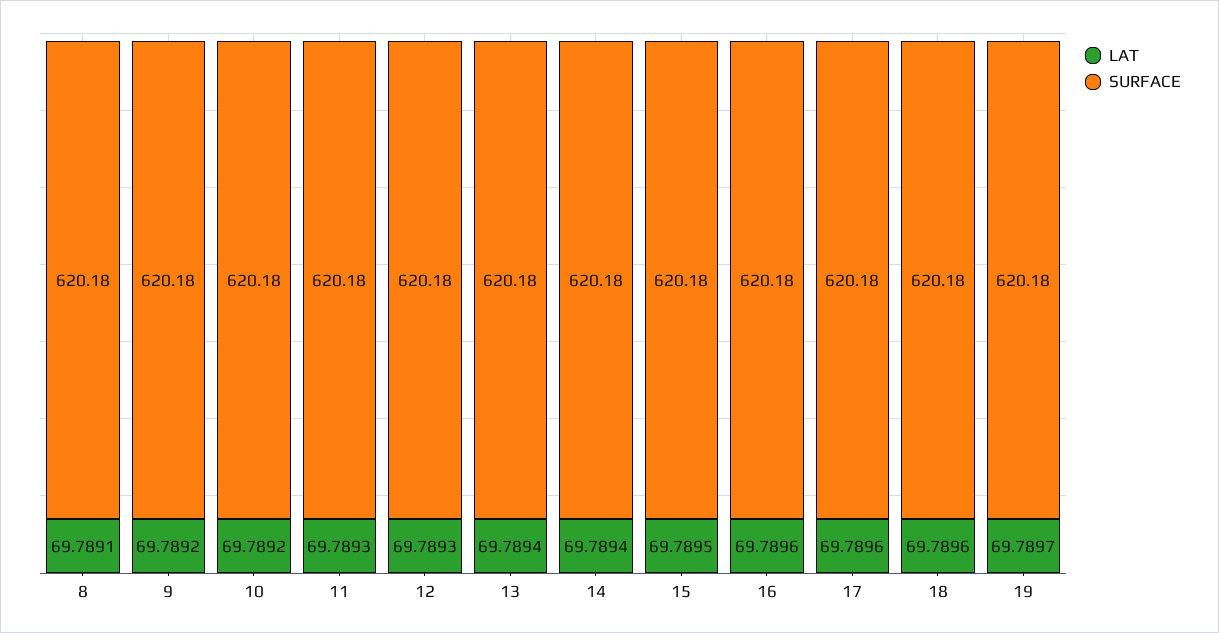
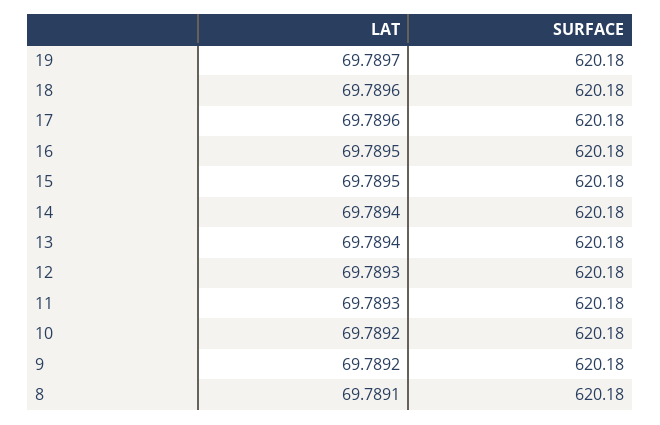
LAT, 16: 69.7896 -> 69.7895

